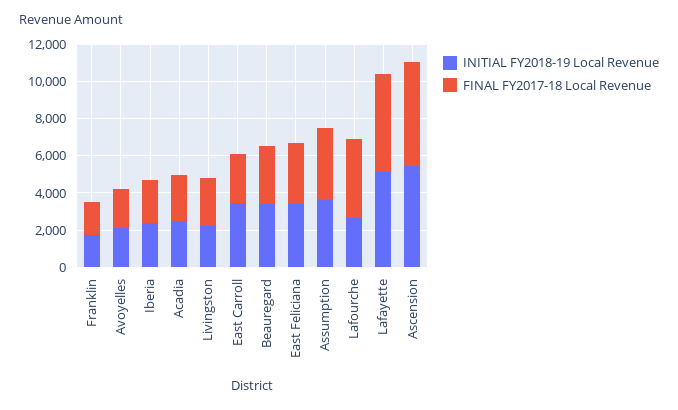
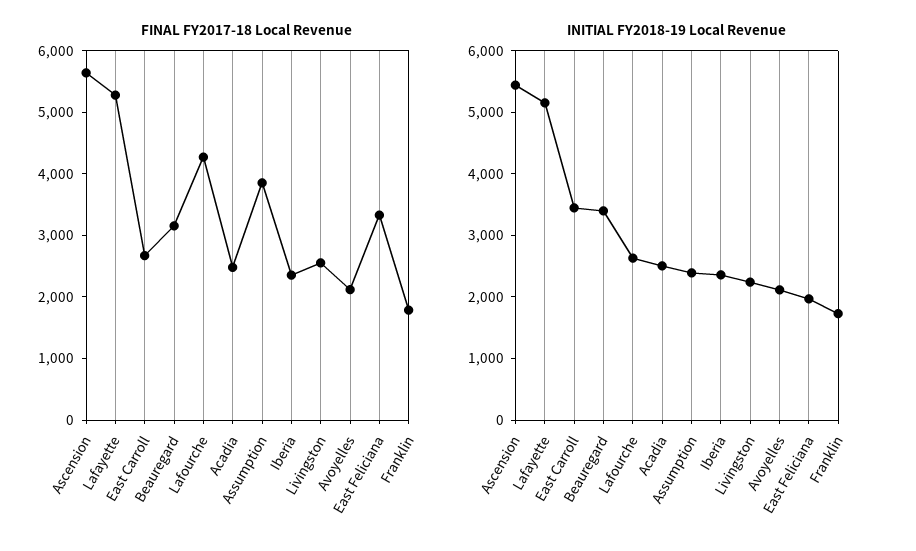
INITIAL FY2018-19 Local Revenue, East Feliciana: 3500 -> 2000
INITIAL FY2018-19 Local Revenue, Assumption: 3500 -> 2400

